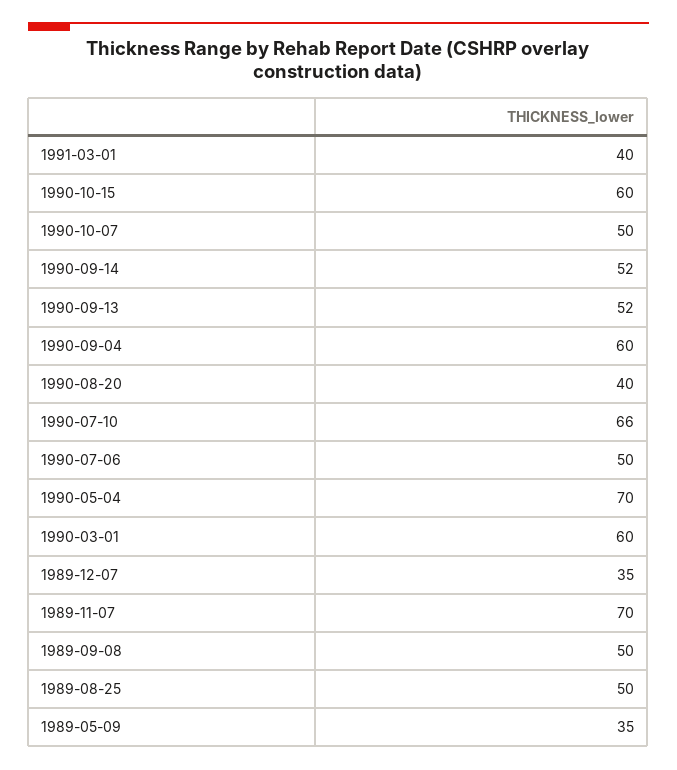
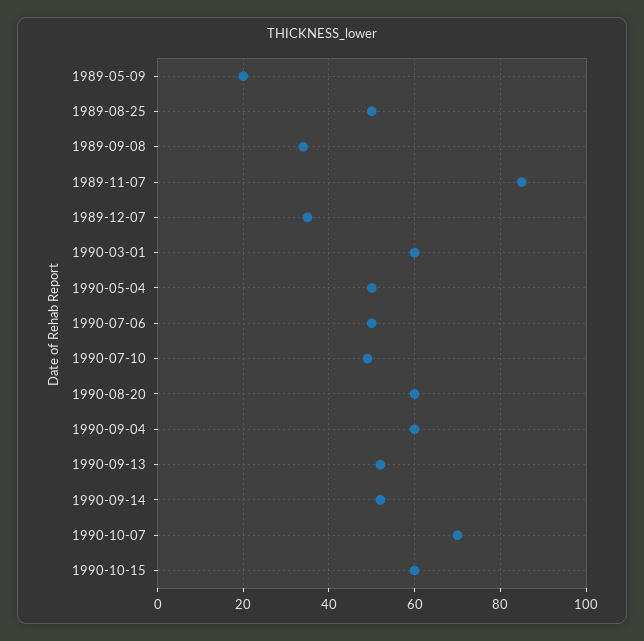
1991-03-01: 40 -> none
1990-10-07: 50 -> 70
1990-08-20: 40 -> 60
1990-07-10: 66 -> 50
1990-05-04: 70 -> 50
1989-11-07: 70 -> 85
1989-09-08: 50 -> 35
1989-05-09: 35 -> 20

